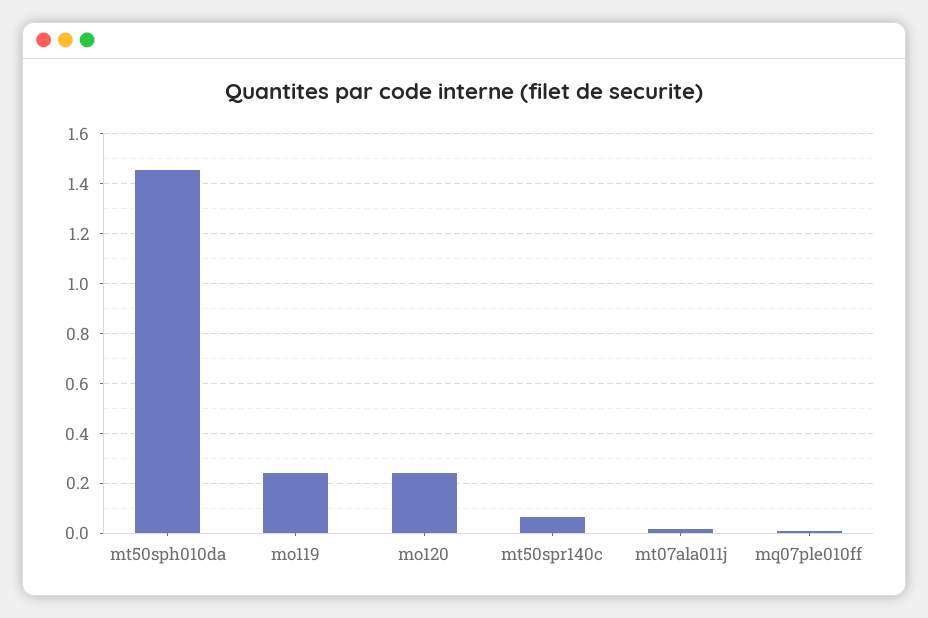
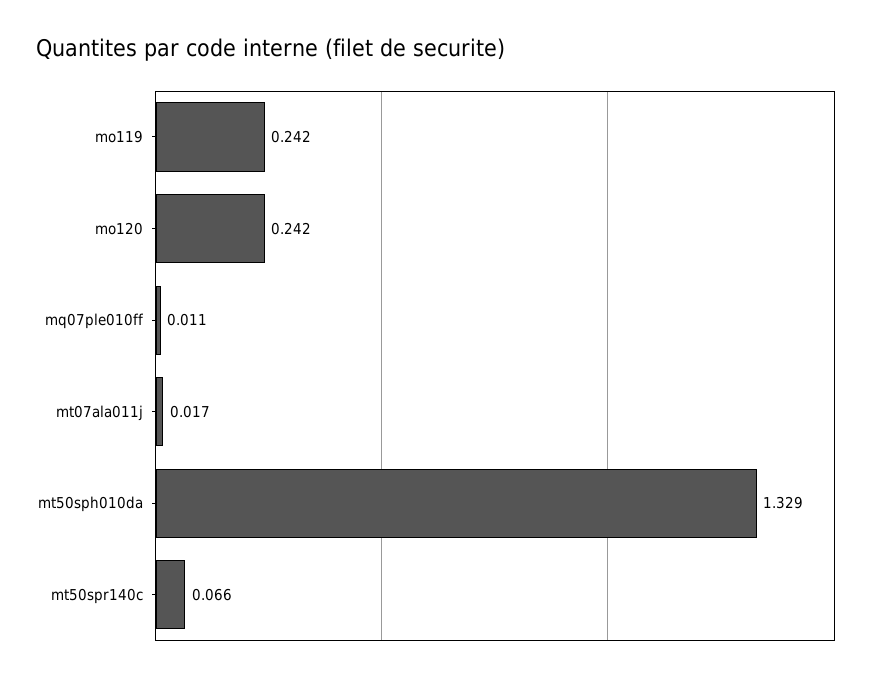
mt50sph010da: 1.45 -> 1.329

